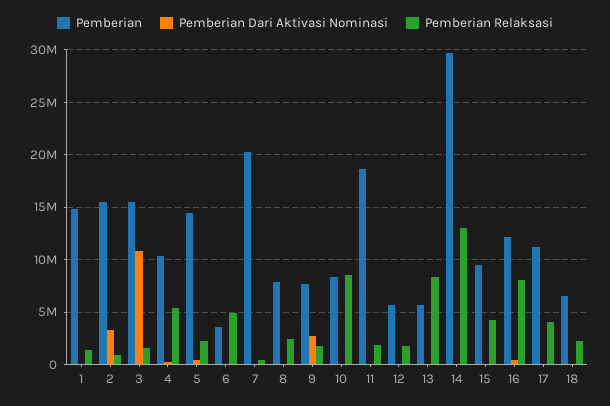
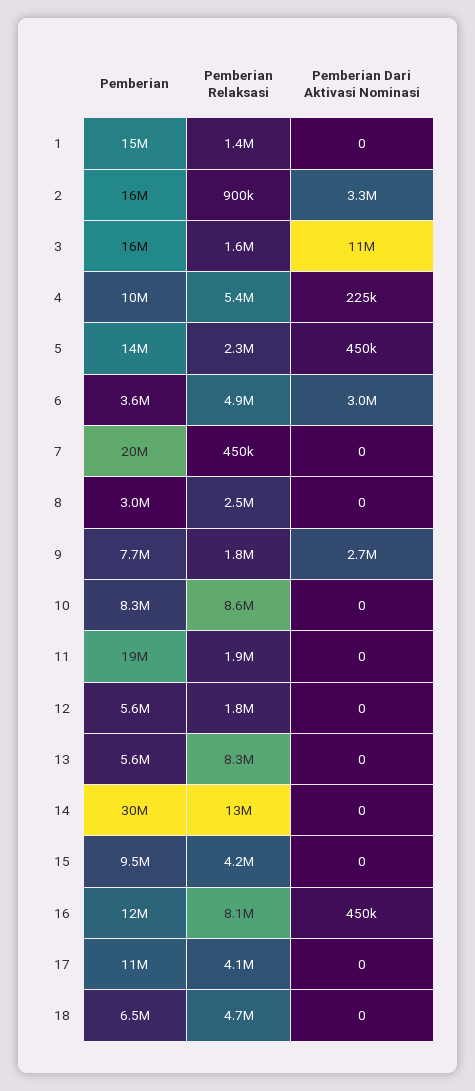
Pemberian Dari Aktivasi Nominasi, 6: 0 -> 3000000
Pemberian, 8: 8000000 -> 3000000
Pemberian Relaksasi, 18: 2000000 -> 4700000

